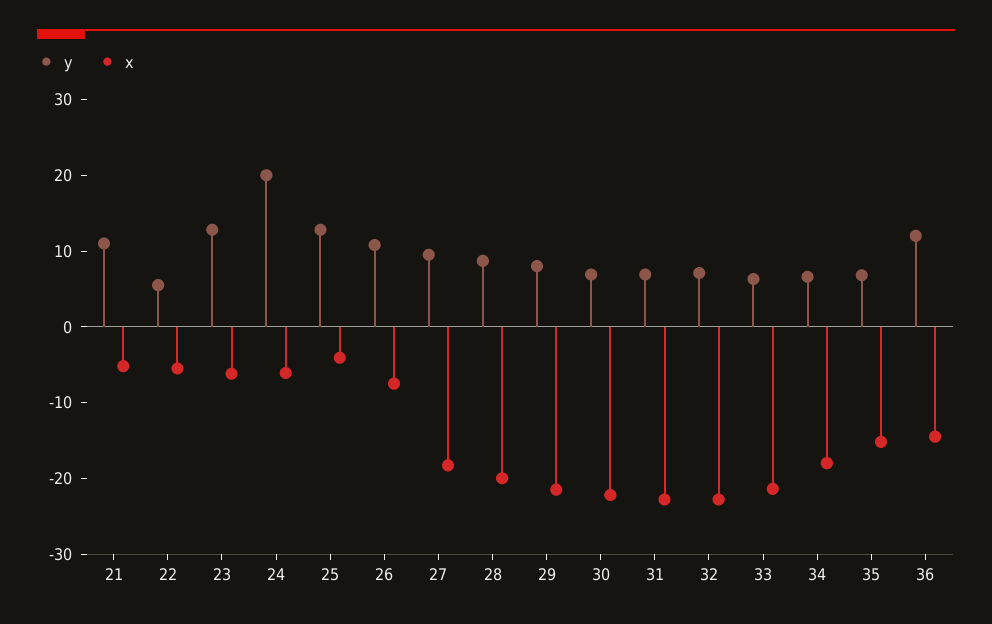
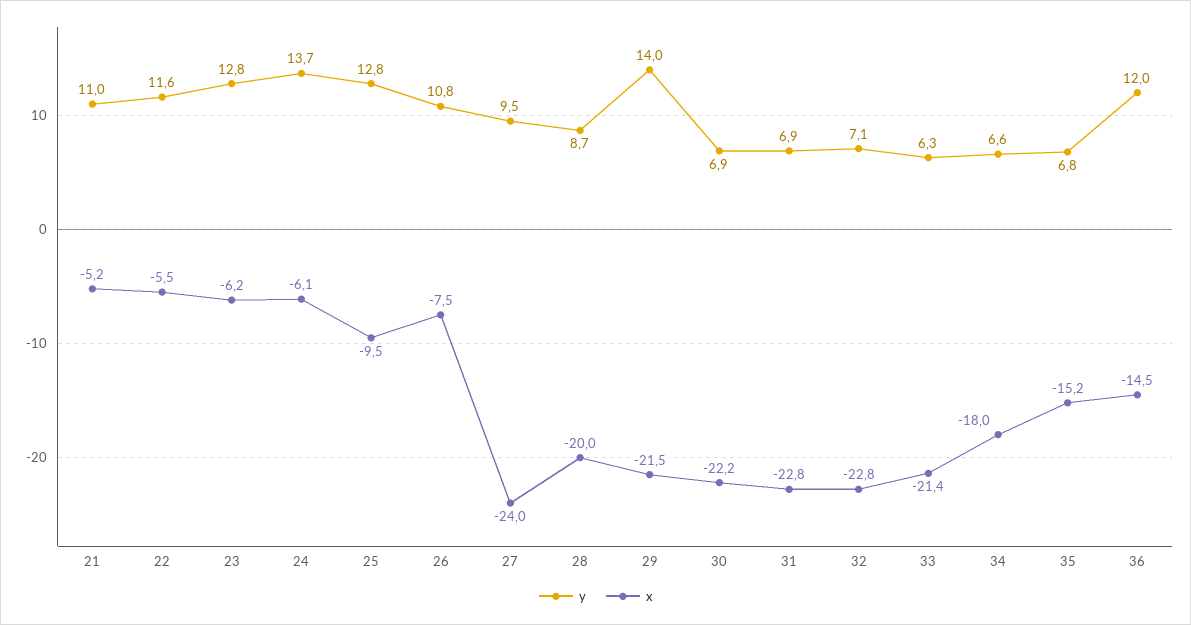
y, 22: 6 -> 11.6
y, 24: 20 -> 13.7
x, 25: -4 -> -9.5
x, 27: -18 -> -24
y, 29: 8 -> 14

